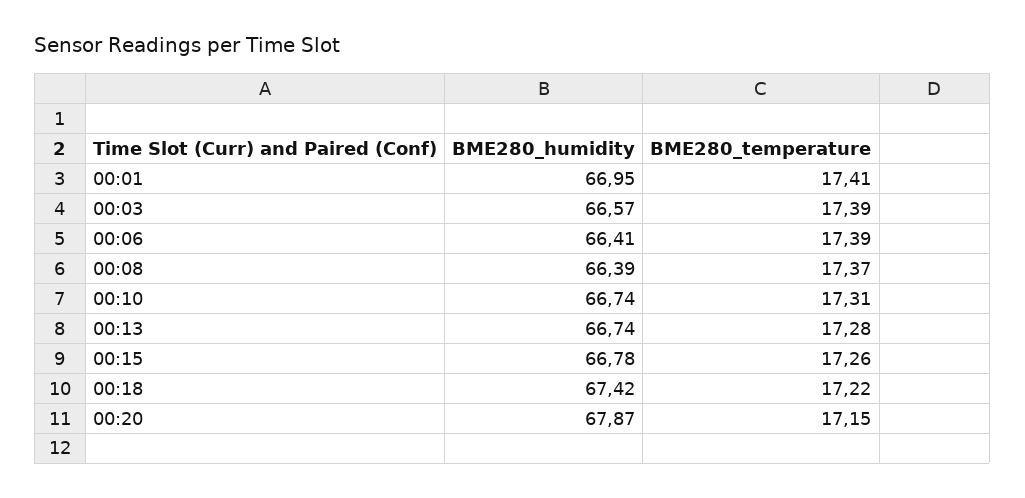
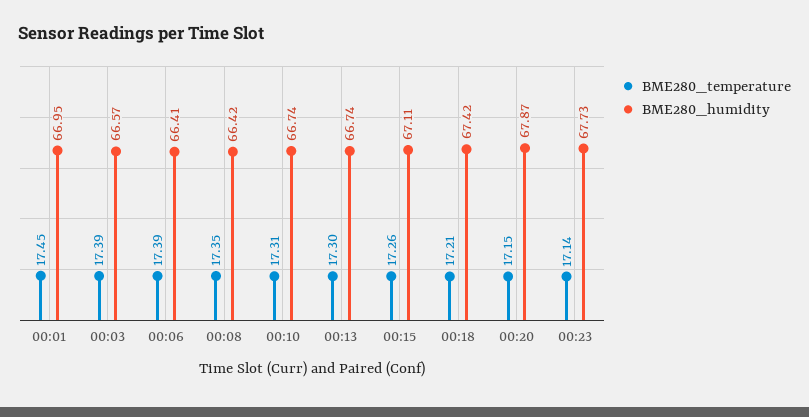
BME280_temperature, 00:01: 17.41 -> 17.45
BME280_humidity, 00:08: 66.39 -> 66.42
BME280_temperature, 00:08: 17.37 -> 17.35
BME280_temperature, 00:13: 17.28 -> 17.3
BME280_humidity, 00:15: 66.78 -> 67.11
BME280_temperature, 00:18: 17.22 -> 17.21
BME280_temperature, 00:23: none -> 17.14
BME280_humidity, 00:23: none -> 67.73

